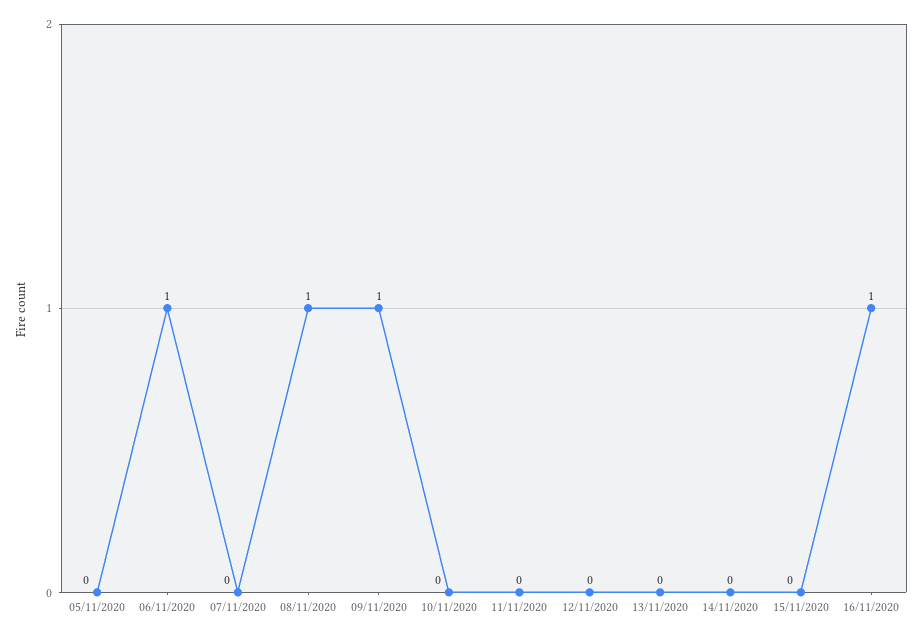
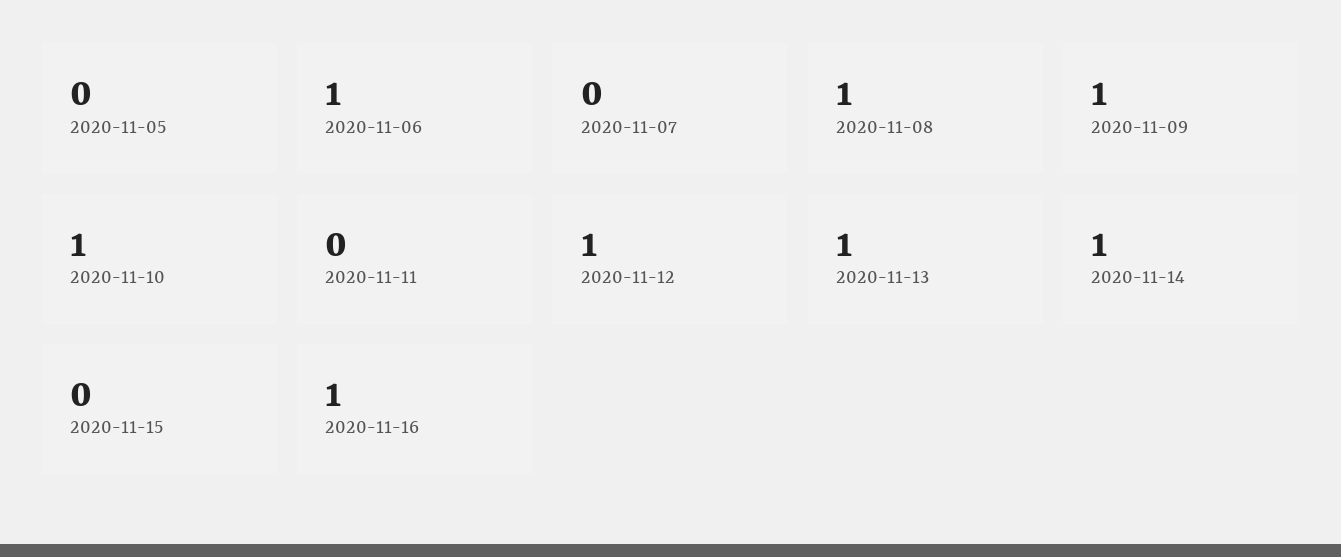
10/11/2020: 0 -> 1
12/11/2020: 0 -> 1
13/11/2020: 0 -> 1
14/11/2020: 0 -> 1

